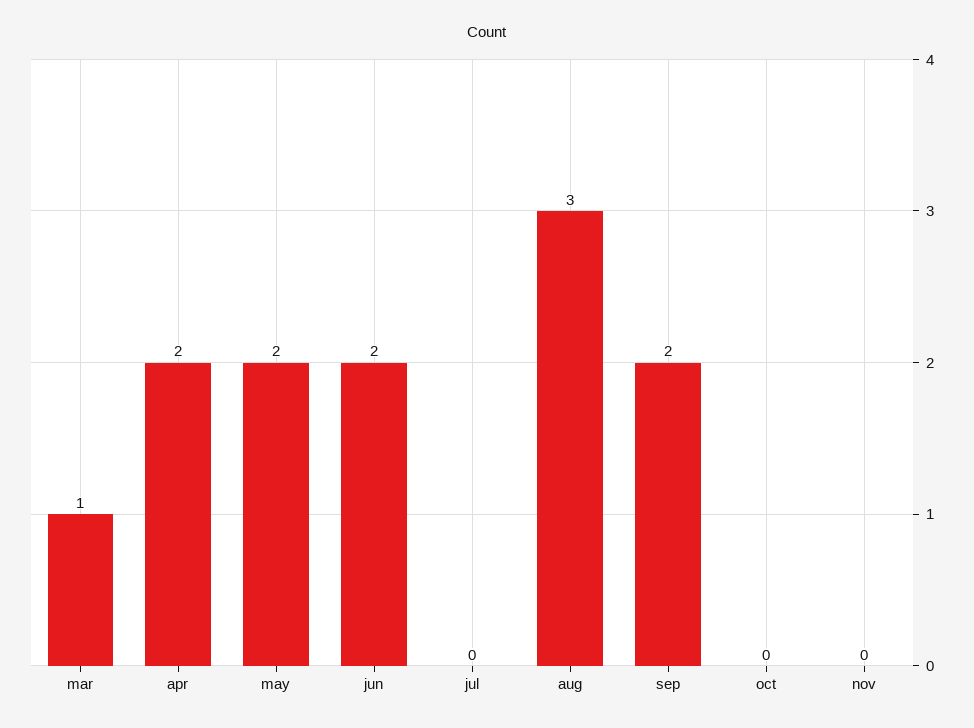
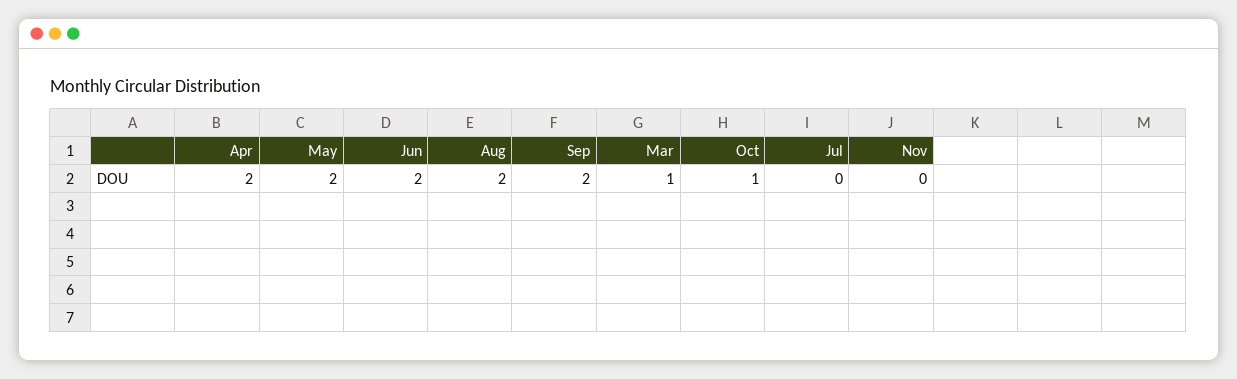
aug: 3 -> 2
oct: 0 -> 1

